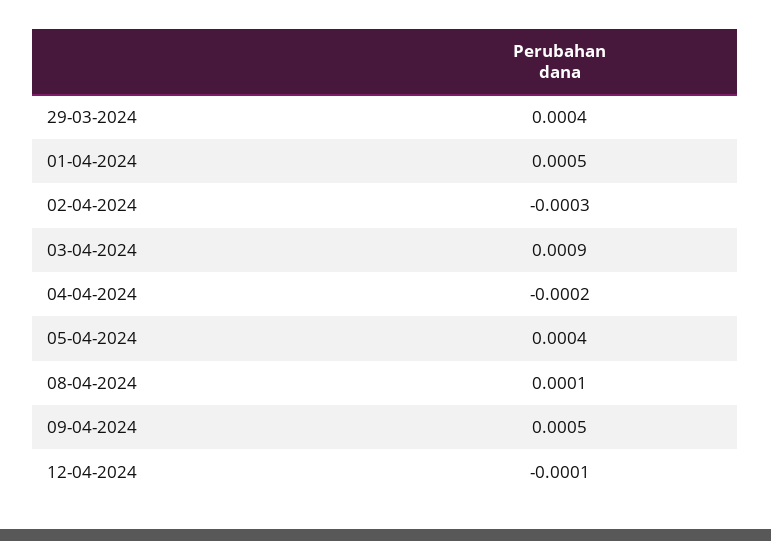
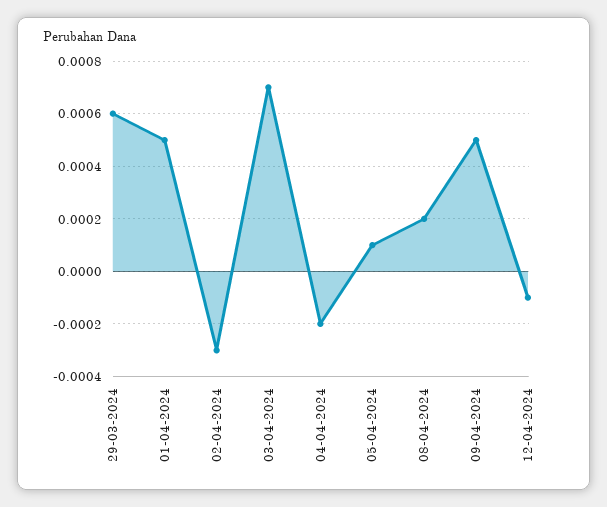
29-03-2024: 0.0004 -> 0.0006
03-04-2024: 0.0009 -> 0.0007
05-04-2024: 0.0004 -> 0.0001
08-04-2024: 0.0001 -> 0.0002

